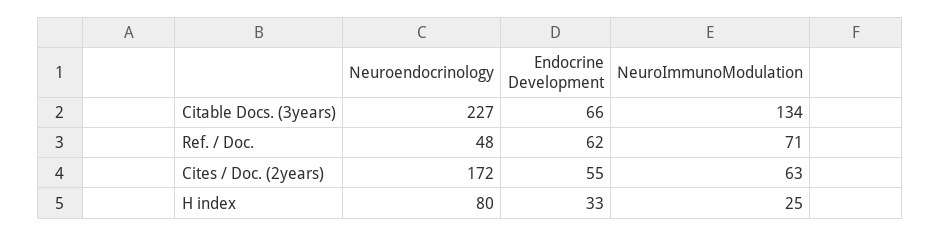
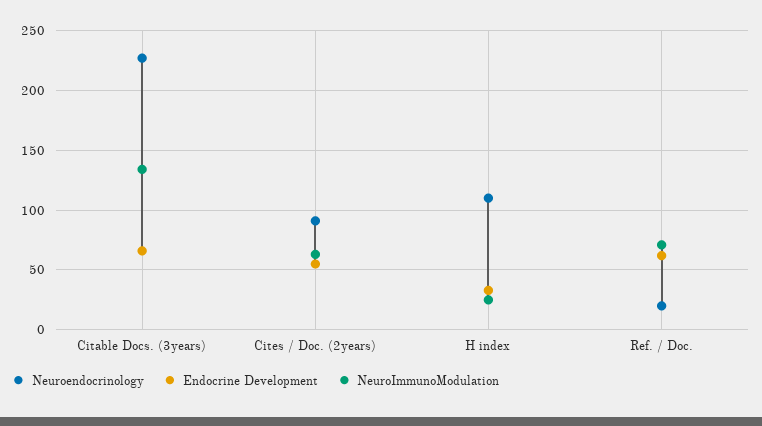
Neuroendocrinology, Ref. / Doc.: 48 -> 20
Neuroendocrinology, Cites / Doc. (2years): 172 -> 90
Neuroendocrinology, H index: 80 -> 110

